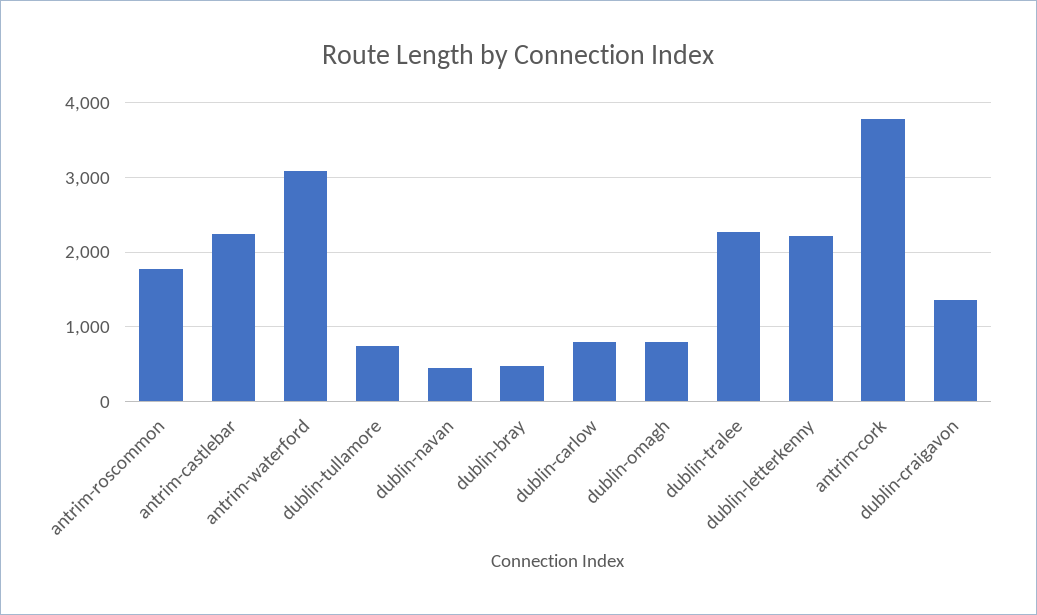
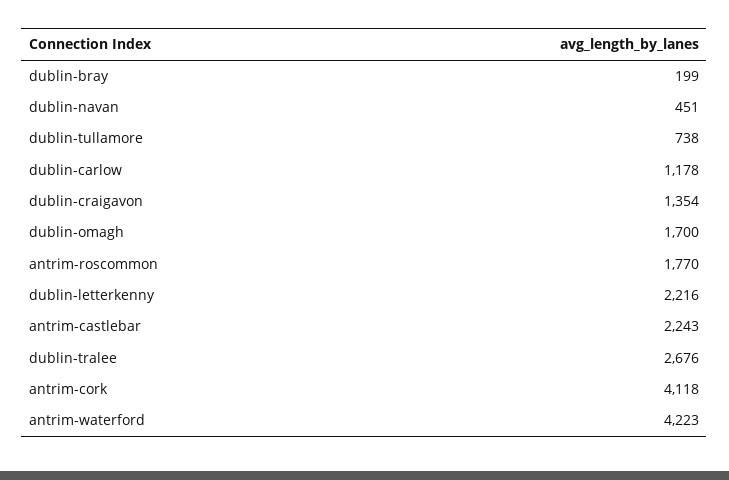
antrim-waterford: 3100 -> 4223
dublin-bray: 500 -> 199
dublin-carlow: 800 -> 1178
dublin-omagh: 800 -> 1700
dublin-tralee: 2300 -> 2676
antrim-cork: 3800 -> 4118

